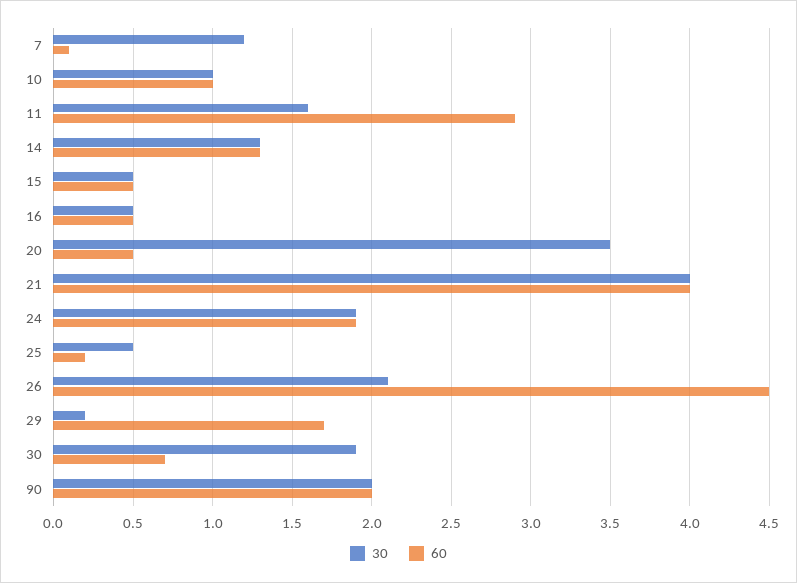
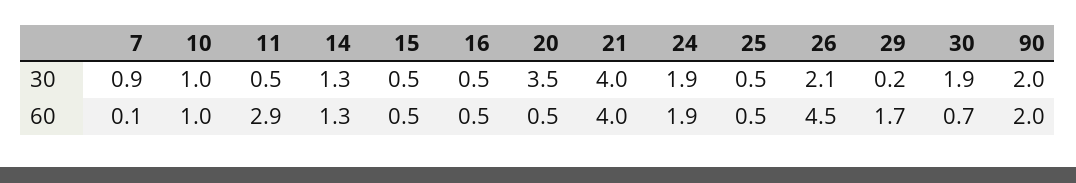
30, 7: 1.2 -> 0.9
30, 11: 1.6 -> 0.5
60, 25: 0.2 -> 0.5

